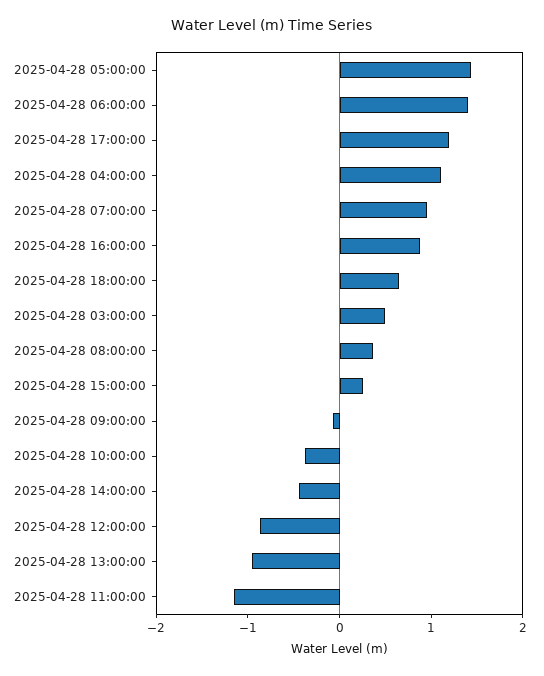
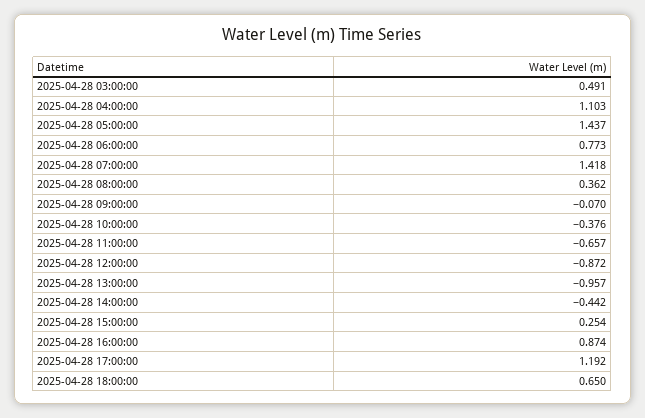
2025-04-28 06:00:00: 1.4 -> 0.773
2025-04-28 07:00:00: 1 -> 1.418
2025-04-28 11:00:00: -1.2 -> -0.657

